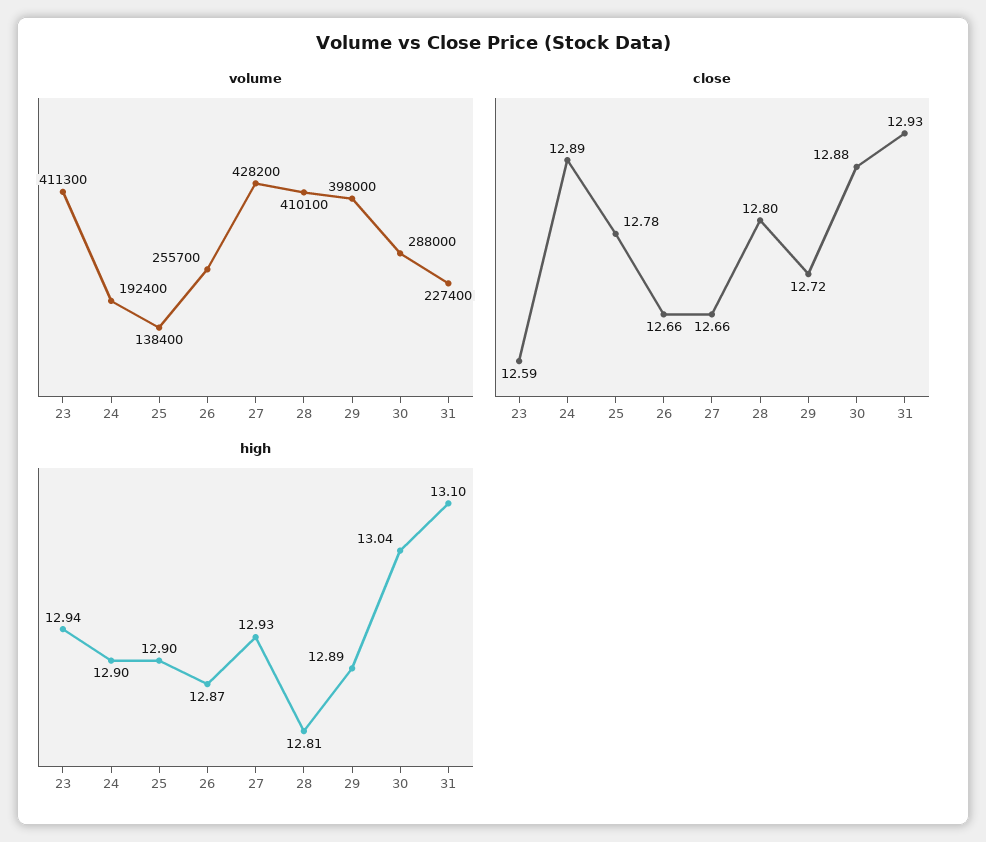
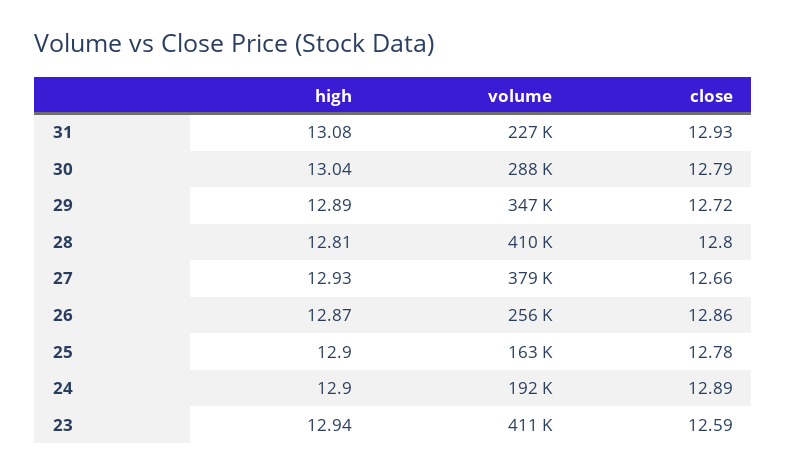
volume, 25: 138400 -> 163000
volume, 27: 428200 -> 379000
volume, 29: 398000 -> 347000
close, 26: 12.66 -> 12.86
close, 30: 12.88 -> 12.79
high, 31: 13.1 -> 13.08

